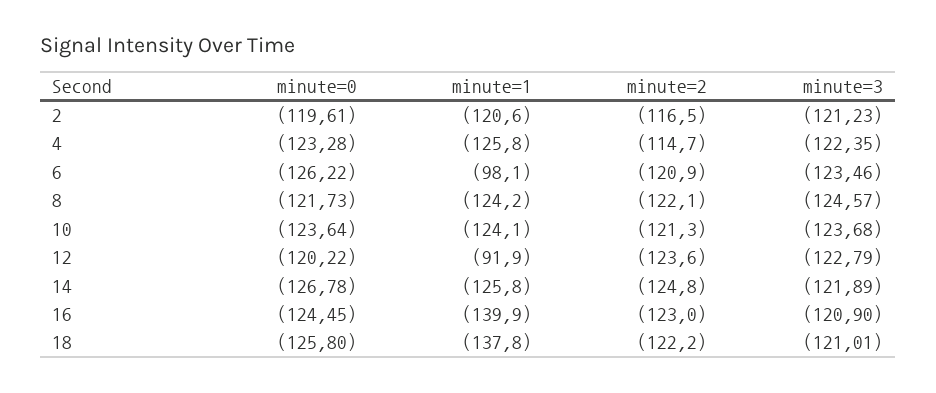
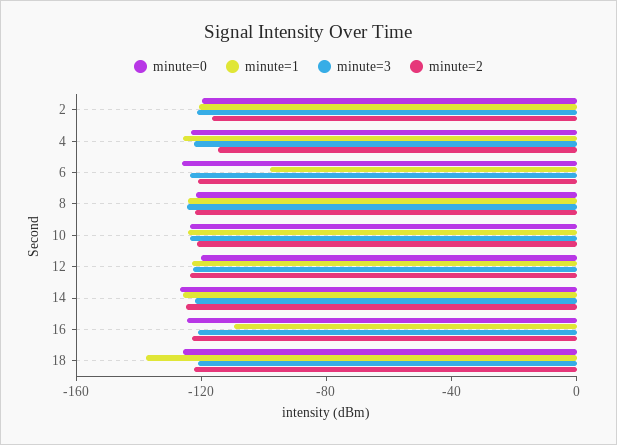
minute=1, 12: -91.9 -> -120
minute=1, 16: -139.9 -> -110

